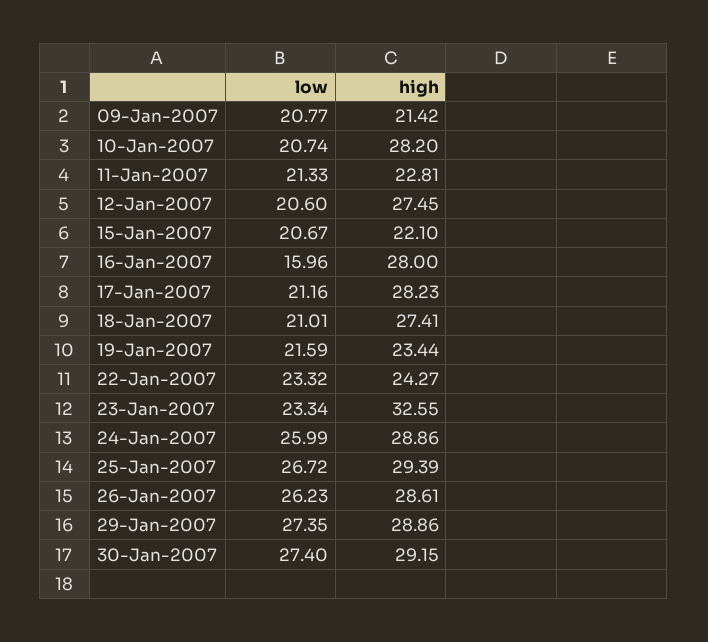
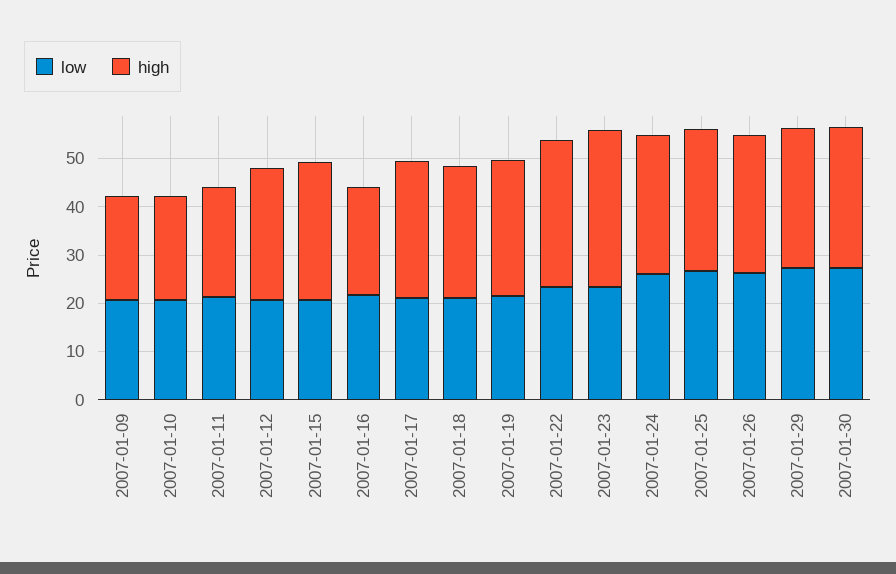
high, 10-Jan-2007: 28.2 -> 22
high, 15-Jan-2007: 22.1 -> 28
low, 16-Jan-2007: 15.96 -> 22
high, 16-Jan-2007: 28 -> 22
high, 19-Jan-2007: 23.44 -> 28
high, 22-Jan-2007: 24.27 -> 30

